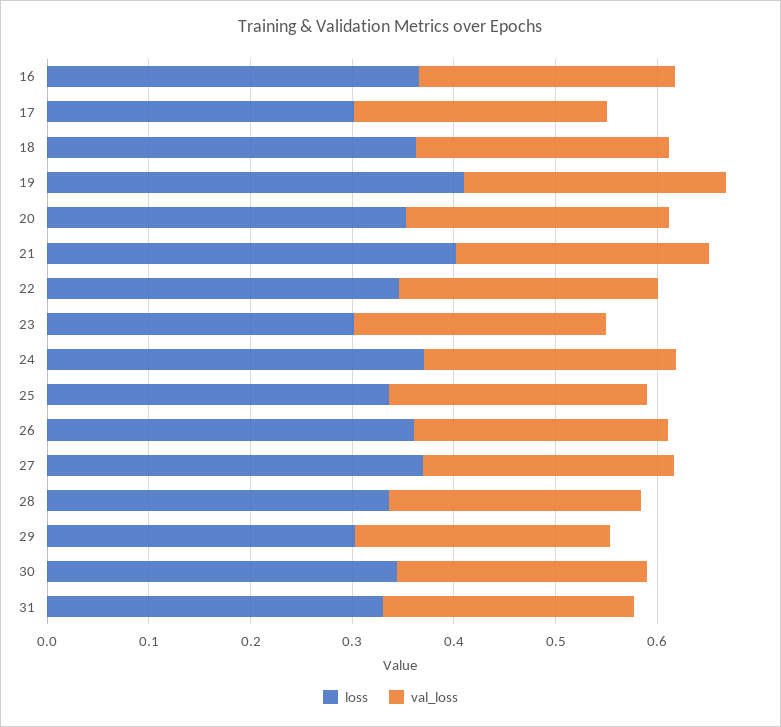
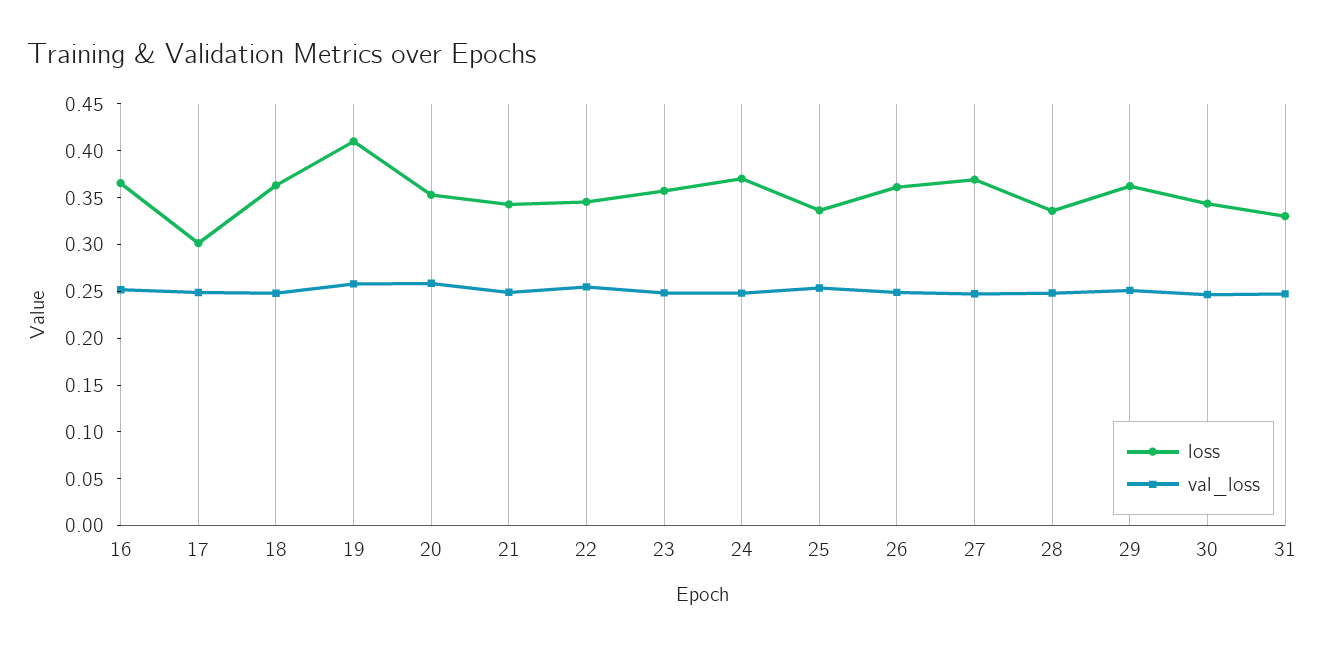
loss, 21: 0.4 -> 0.34
loss, 23: 0.3 -> 0.36
loss, 29: 0.3 -> 0.36

